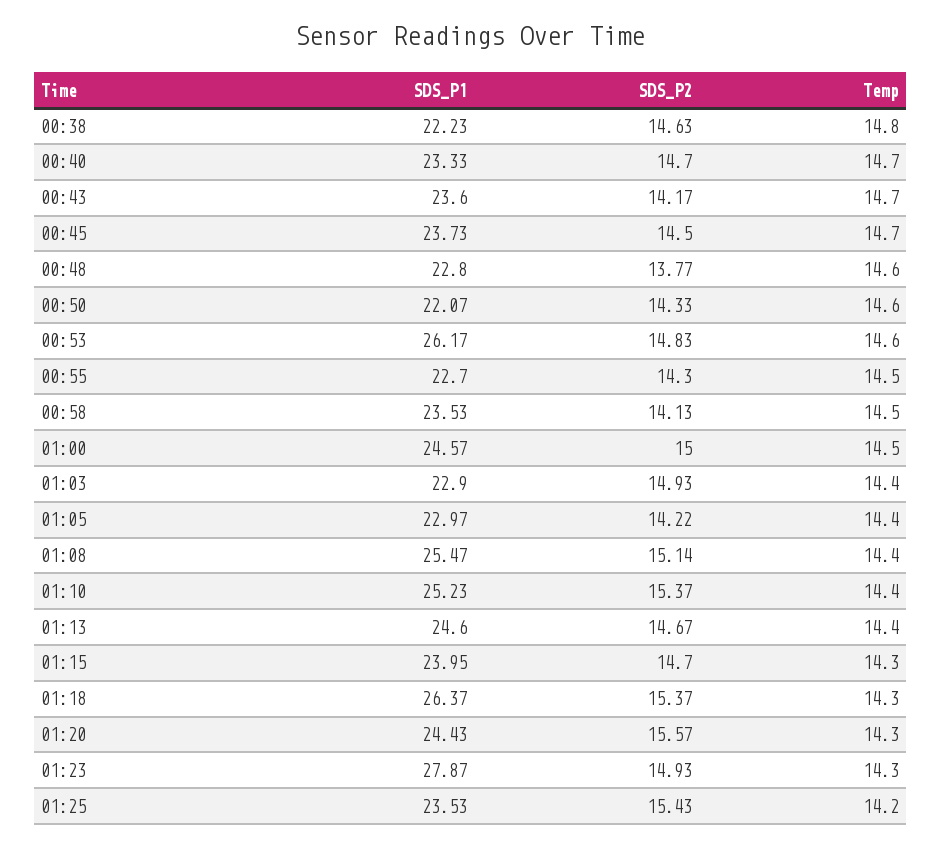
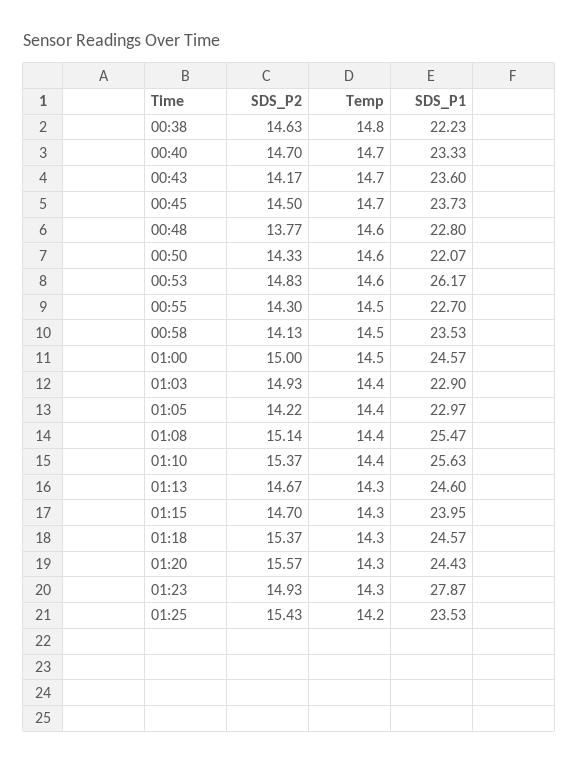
SDS_P1, 01:10: 25.23 -> 25.63
Temp, 01:13: 14.4 -> 14.3
SDS_P1, 01:18: 26.37 -> 24.57

